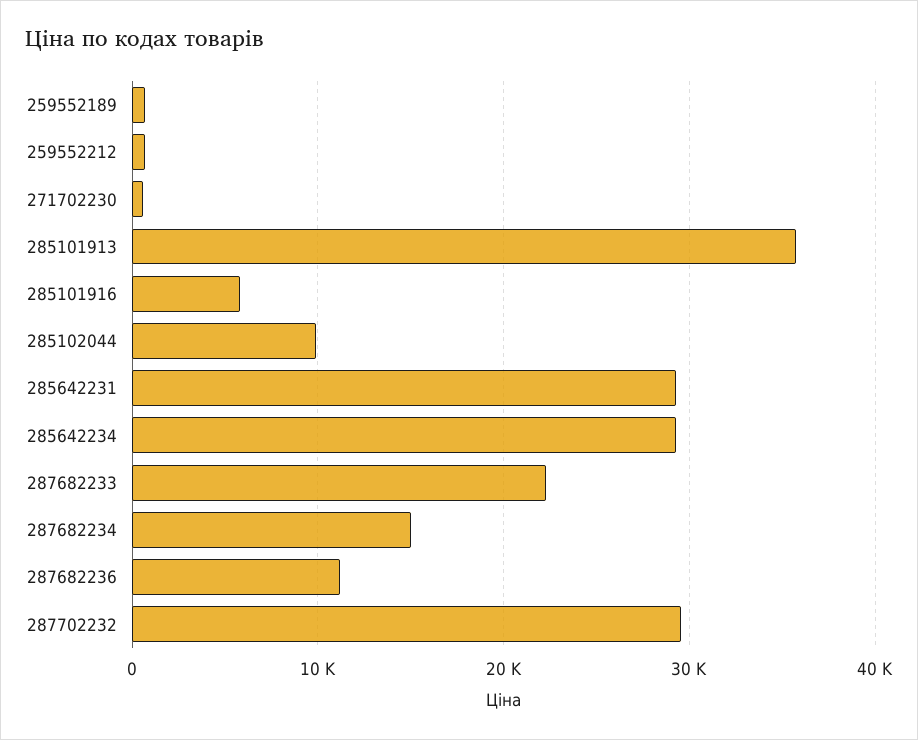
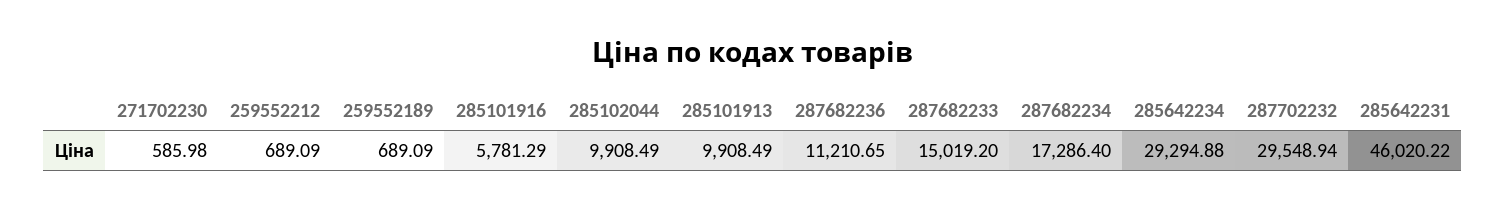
285101913: 36000 -> 9908.49
285642231: 29000 -> 46020.22
287682233: 22000 -> 15019.2
287682234: 15000 -> 17286.4

